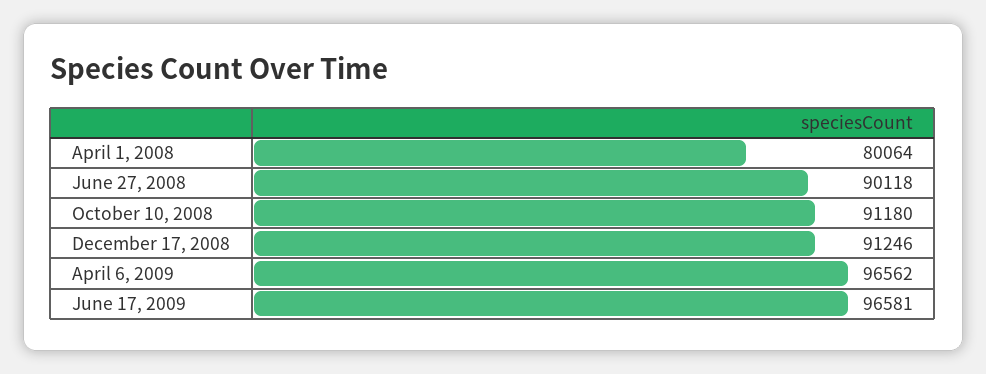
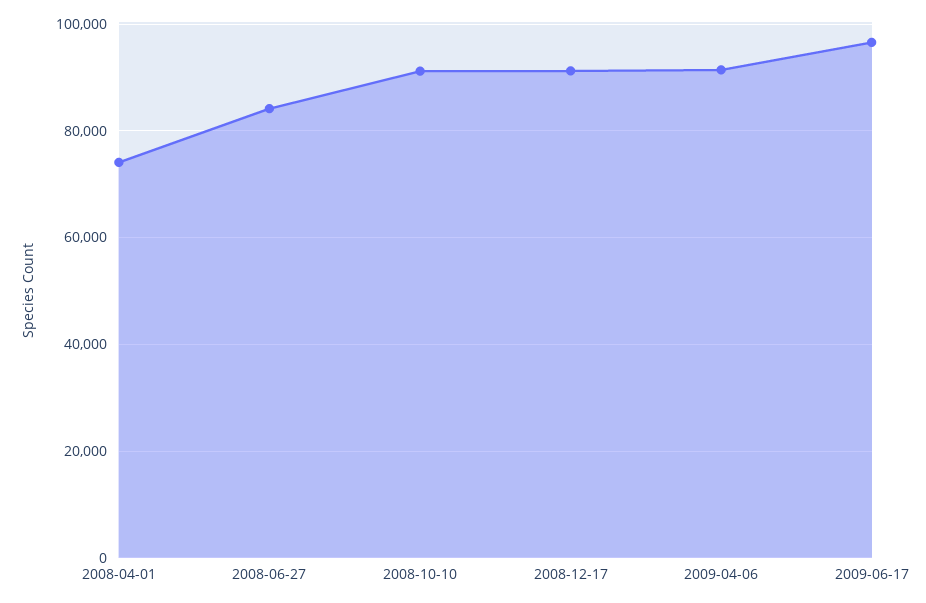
April 1, 2008: 80064 -> 74000
June 27, 2008: 90118 -> 84000
April 6, 2009: 96562 -> 92000

